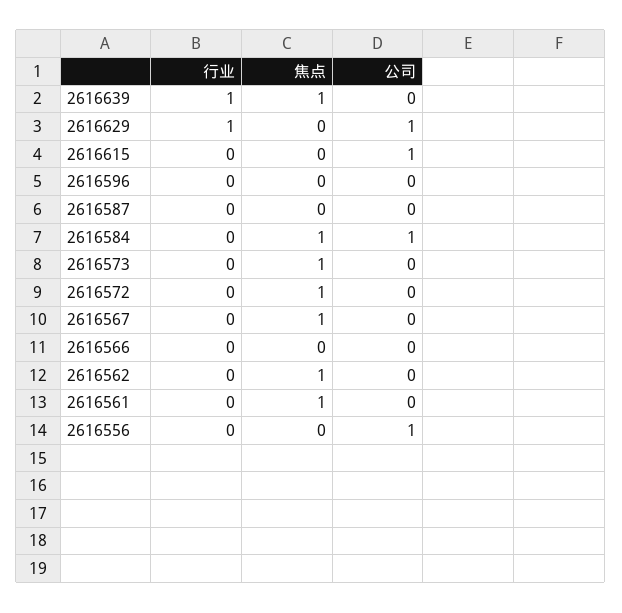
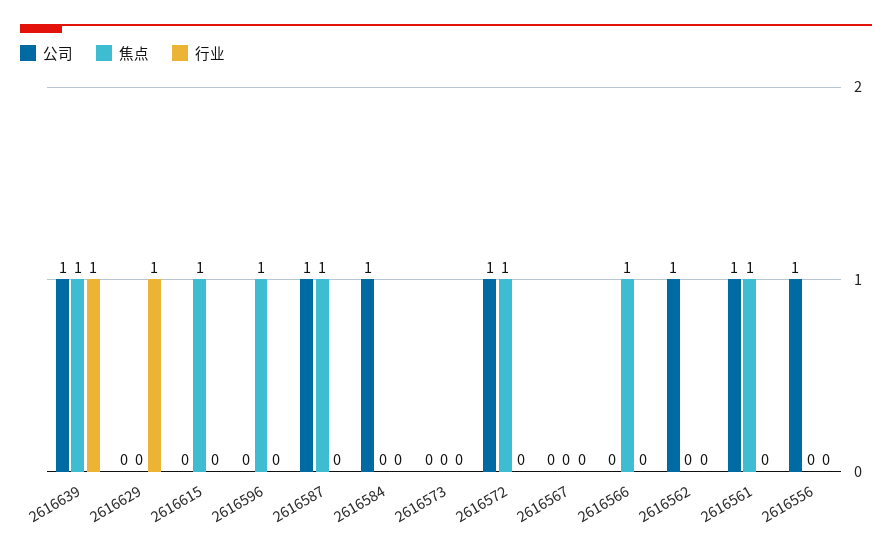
公司, 2616639: 0 -> 1
公司, 2616629: 1 -> 0
焦点, 2616615: 0 -> 1
公司, 2616615: 1 -> 0
焦点, 2616596: 0 -> 1
焦点, 2616587: 0 -> 1
公司, 2616587: 0 -> 1
焦点, 2616584: 1 -> 0
焦点, 2616573: 1 -> 0
公司, 2616572: 0 -> 1
焦点, 2616567: 1 -> 0
焦点, 2616566: 0 -> 1
焦点, 2616562: 1 -> 0
公司, 2616562: 0 -> 1
公司, 2616561: 0 -> 1

